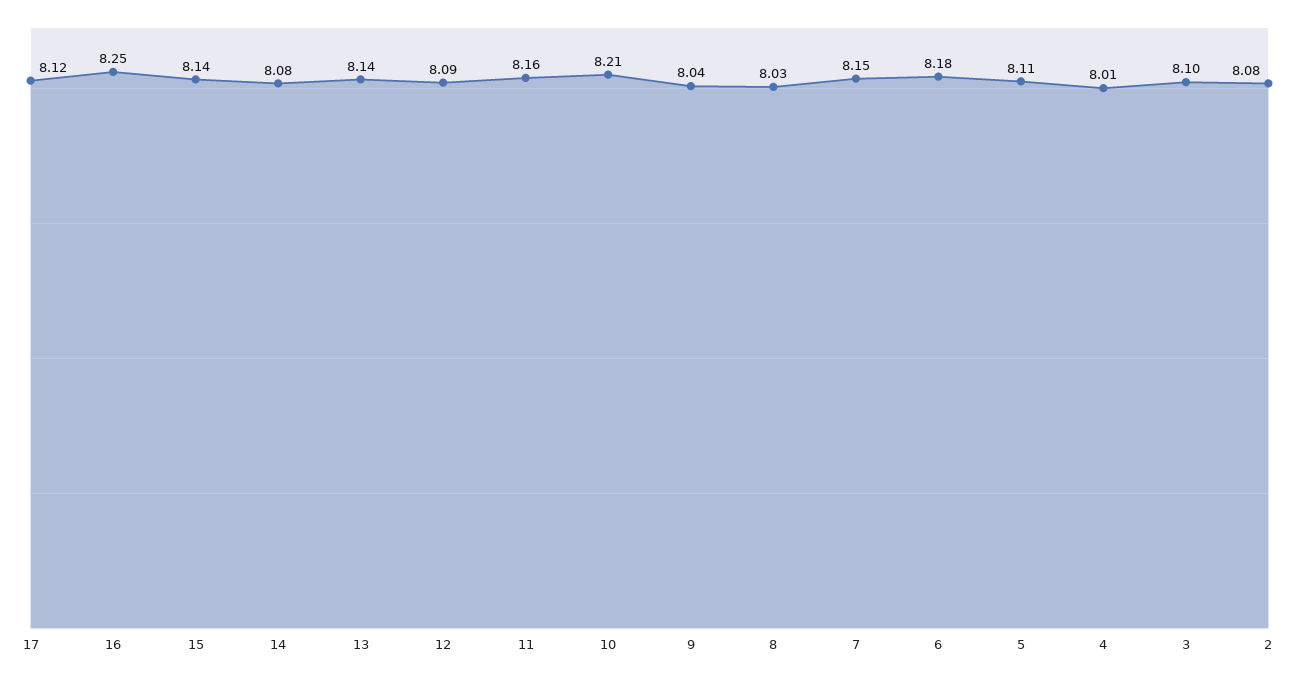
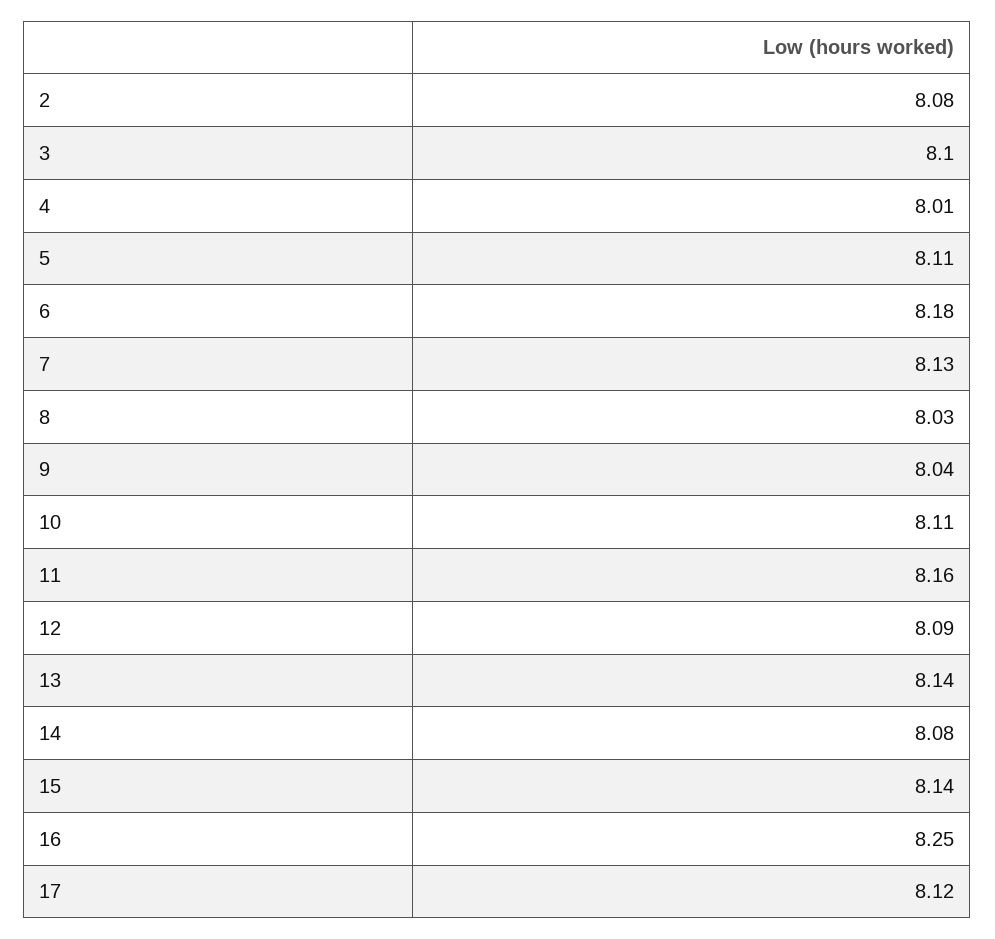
10: 8.21 -> 8.11
7: 8.15 -> 8.13

